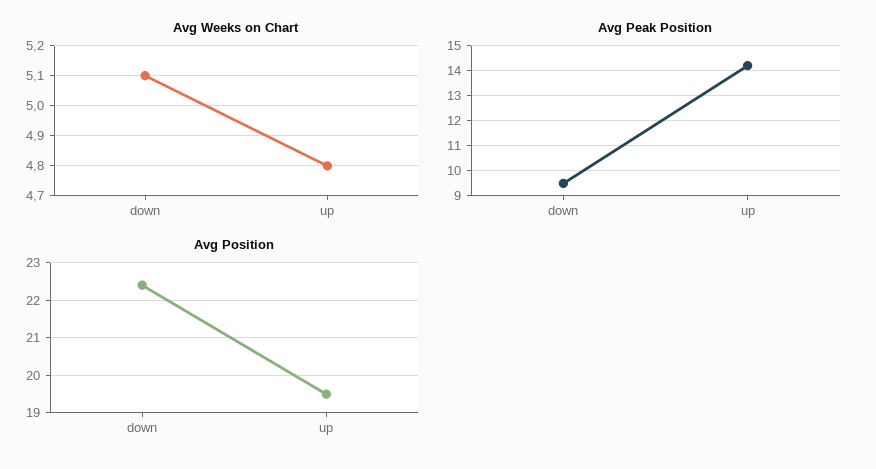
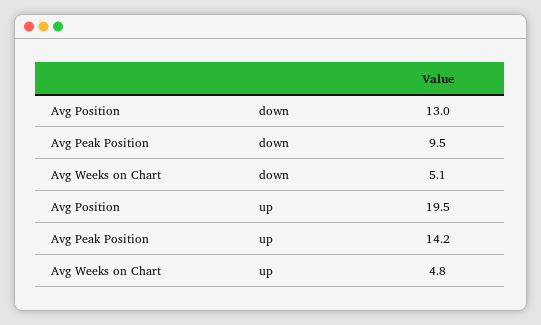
Avg Position, down: 22.5 -> 13

